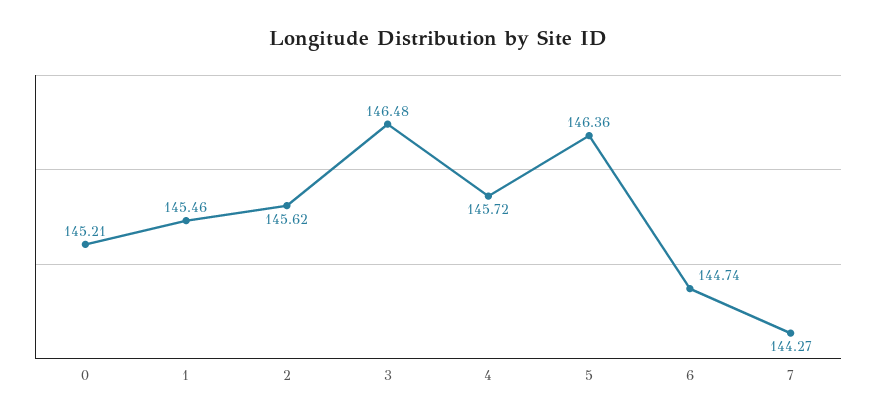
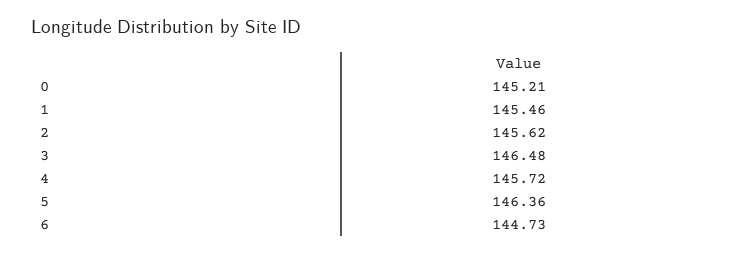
6: 144.74 -> 144.73
7: 144.27 -> none

